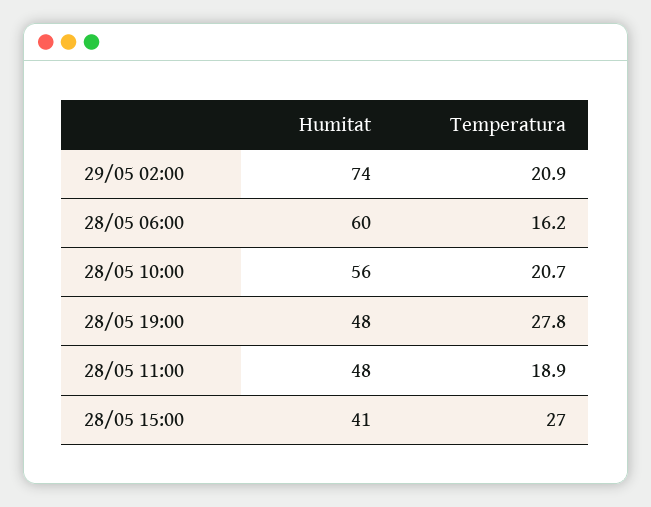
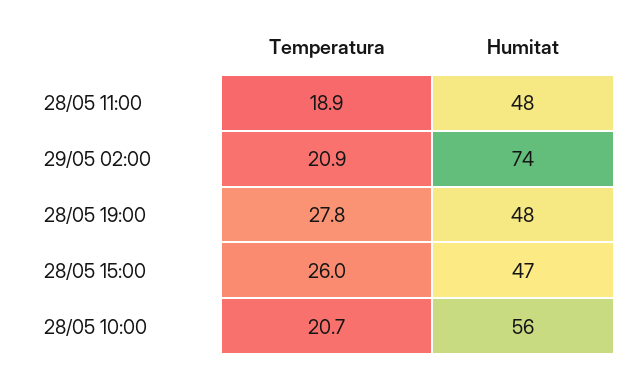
Humitat, 28/05 06:00: 60 -> none
Temperatura, 28/05 06:00: 16.2 -> none
Humitat, 28/05 15:00: 41 -> 47
Temperatura, 28/05 15:00: 27 -> 26

